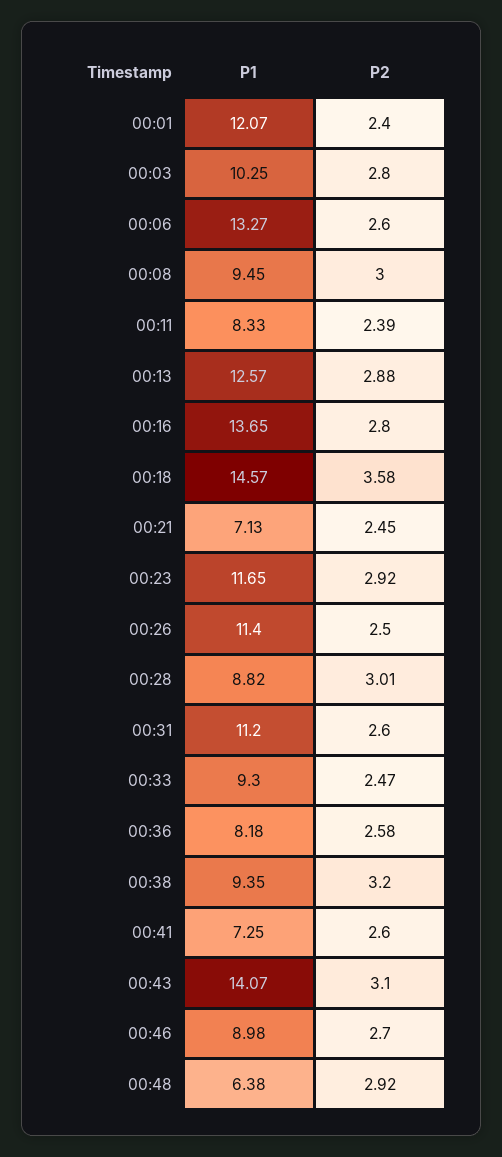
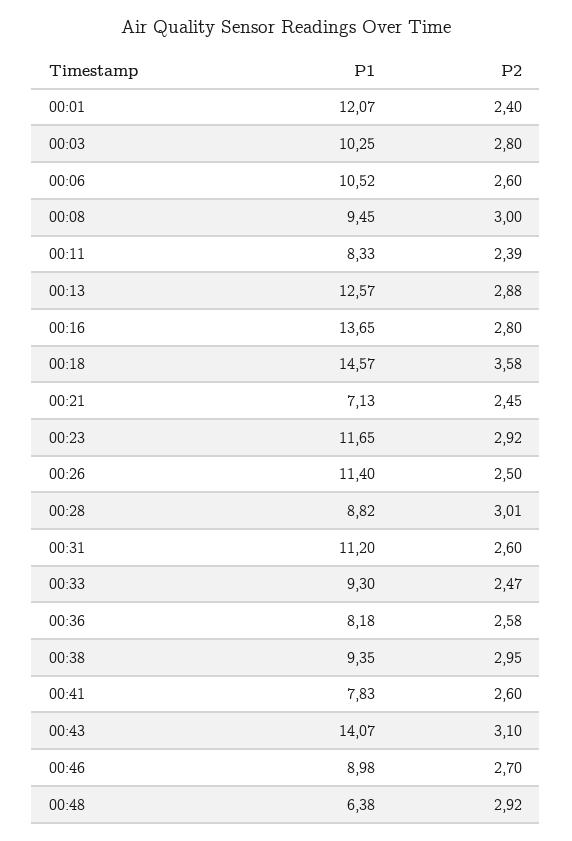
P1, 00:06: 13.27 -> 10.52
P2, 00:38: 3.2 -> 2.95
P1, 00:41: 7.25 -> 7.83

